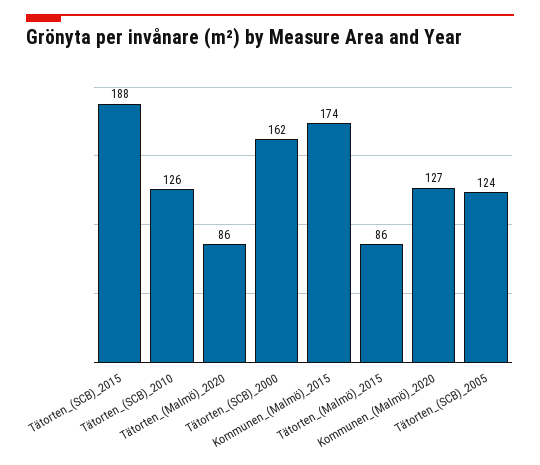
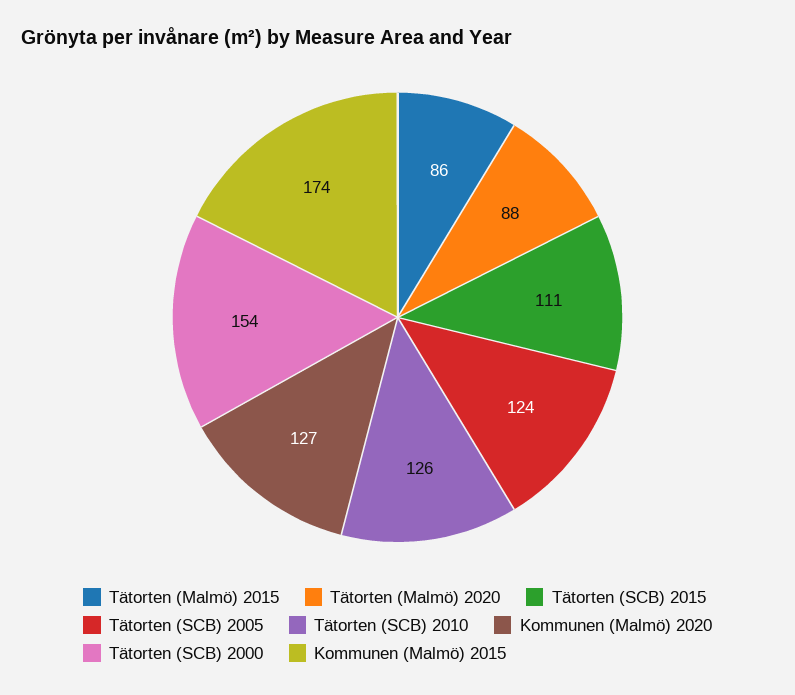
Tätorten_(SCB)_2015: 188 -> 111
Tätorten_(Malmö)_2020: 86 -> 88
Tätorten_(SCB)_2000: 162 -> 154

